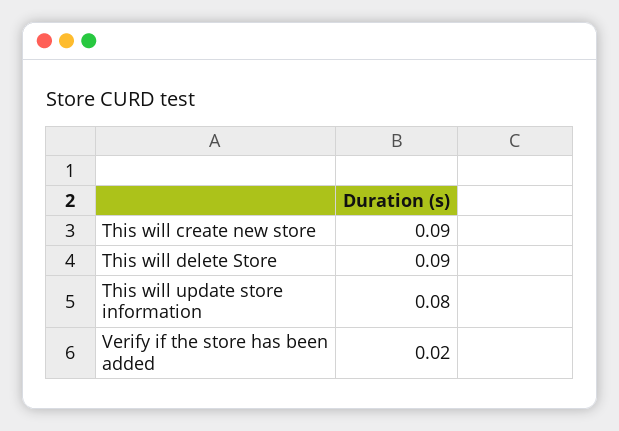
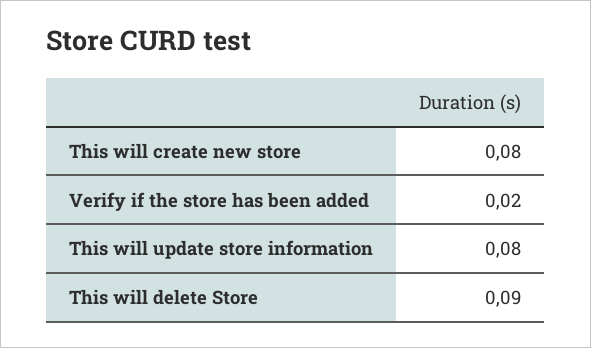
This will create new store: 0.09 -> 0.08

